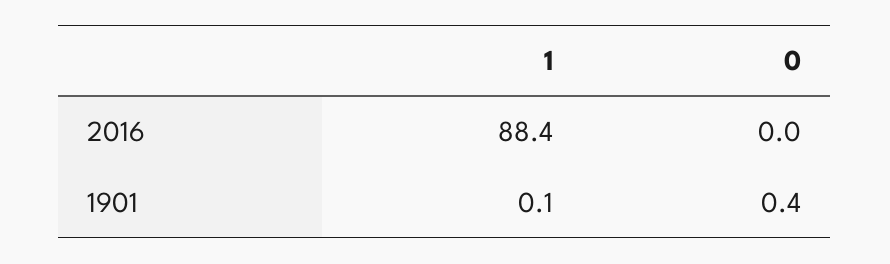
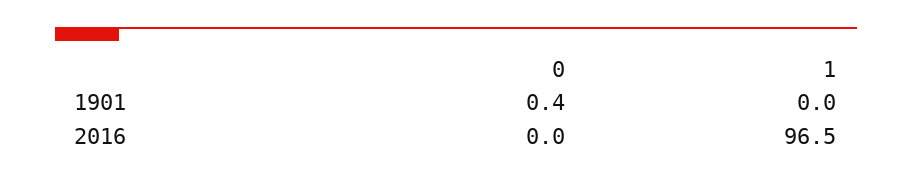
1, 2016: 88.4 -> 96.5
1, 1901: 0.1 -> 0

